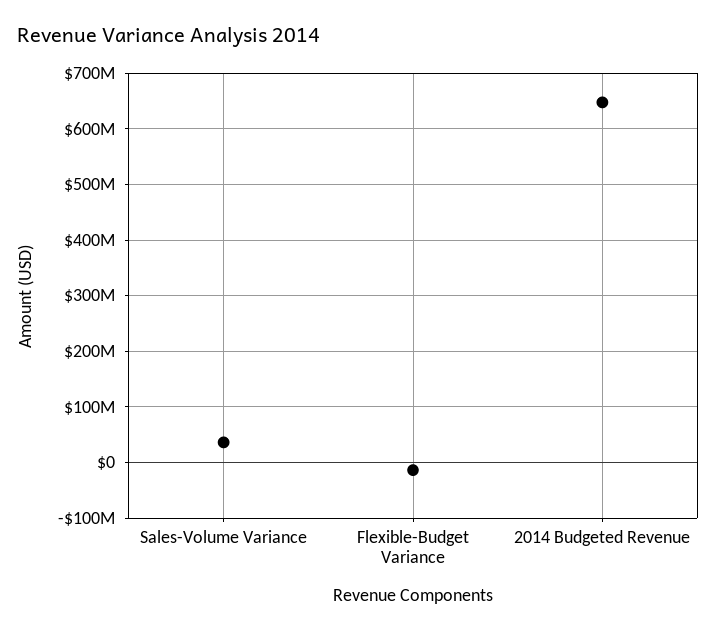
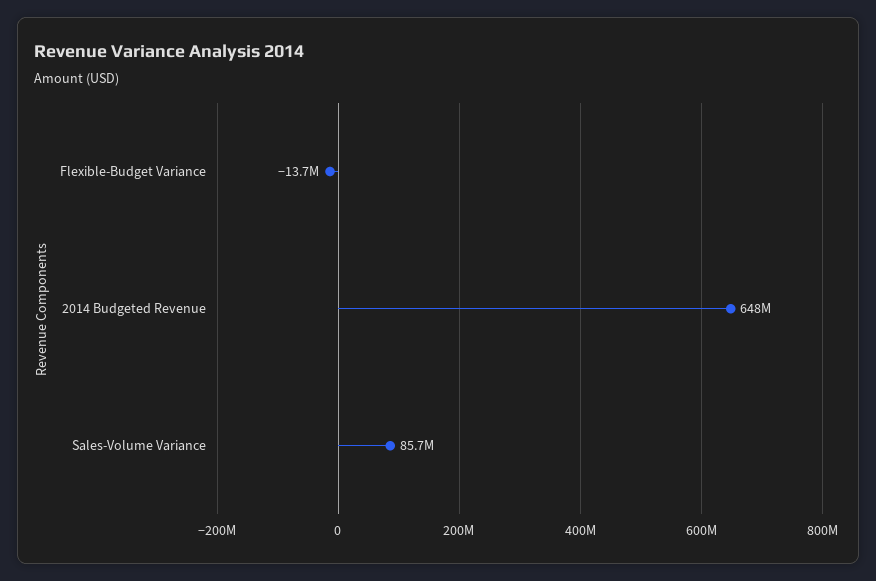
Sales-Volume Variance: 40000000 -> 85700000

